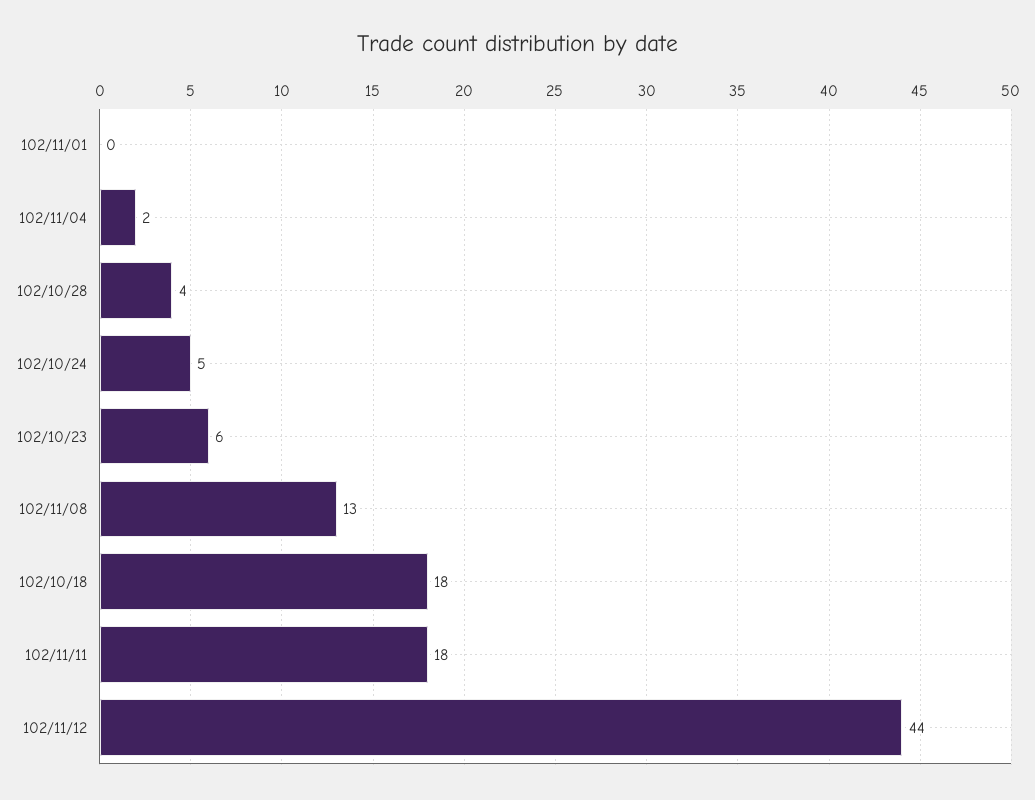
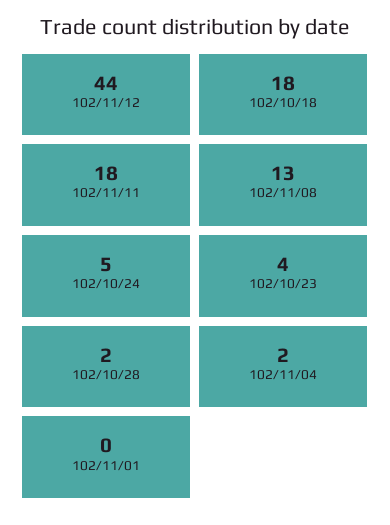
102/10/28: 4 -> 2
102/10/23: 6 -> 4

